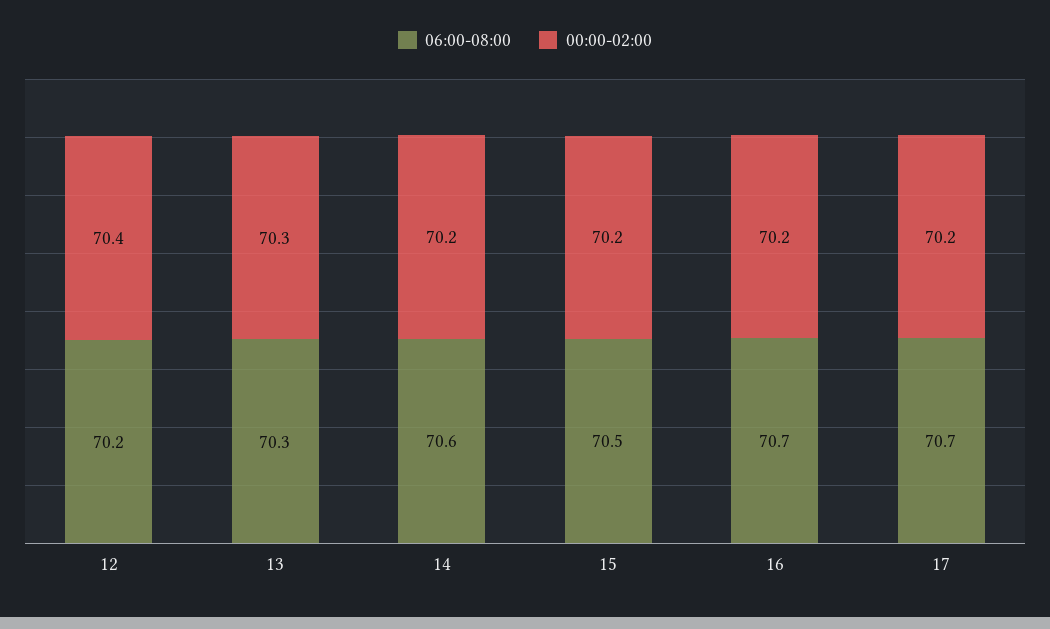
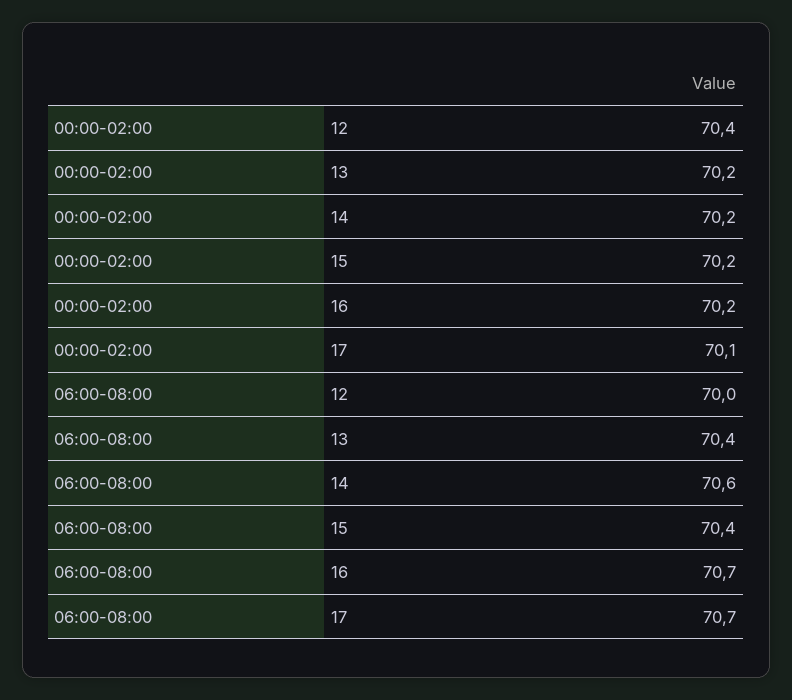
06:00-08:00, 12: 70.2 -> 70
06:00-08:00, 13: 70.3 -> 70.4
00:00-02:00, 13: 70.3 -> 70.2
06:00-08:00, 15: 70.5 -> 70.4
00:00-02:00, 17: 70.2 -> 70.1

